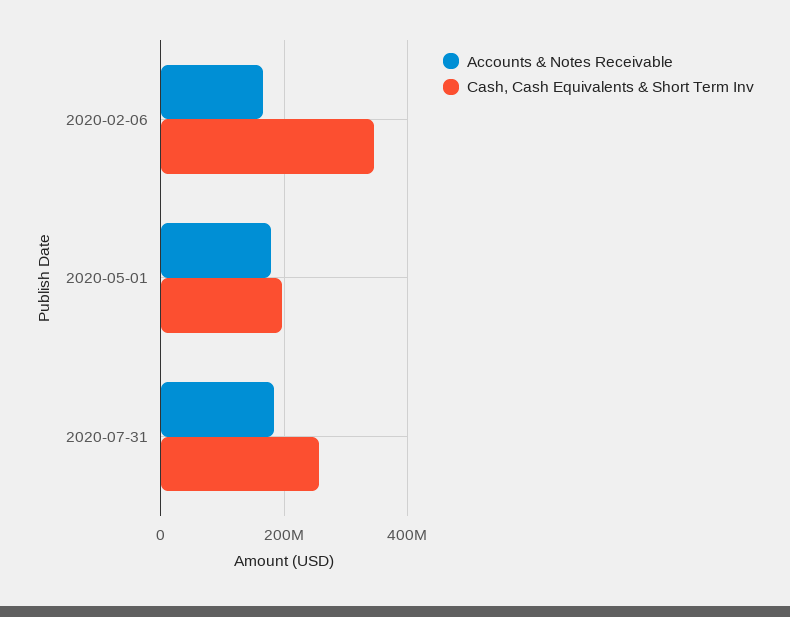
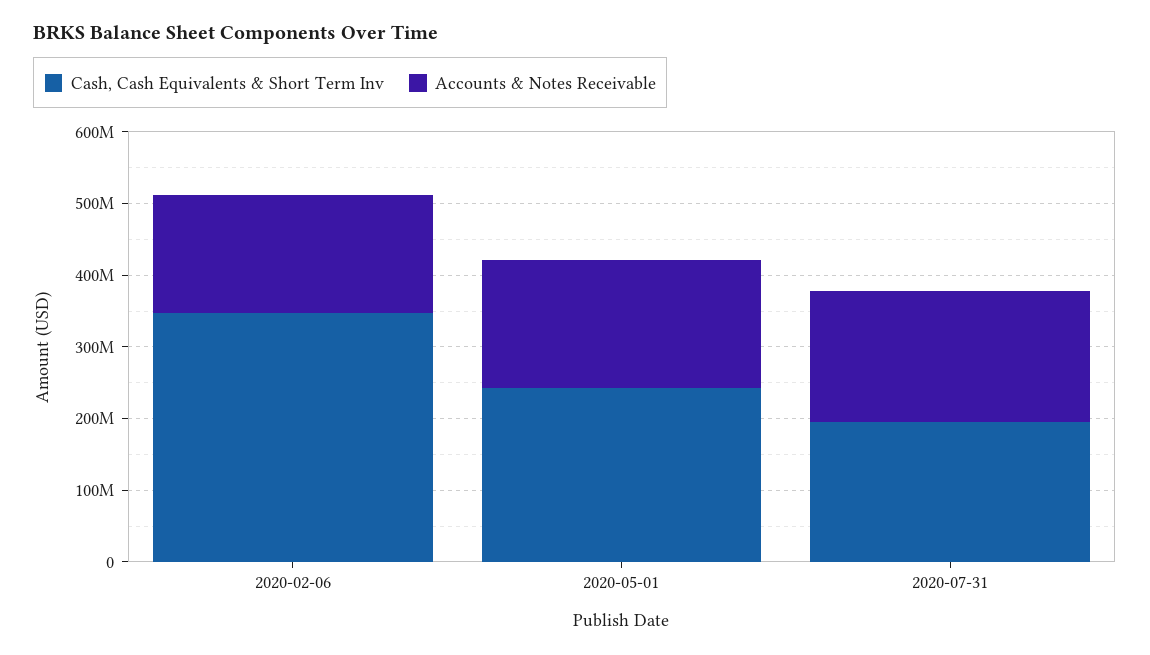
Cash, Cash Equivalents & Short Term Inv, 2020-05-01: 200000000 -> 240000000
Cash, Cash Equivalents & Short Term Inv, 2020-07-31: 260000000 -> 200000000

